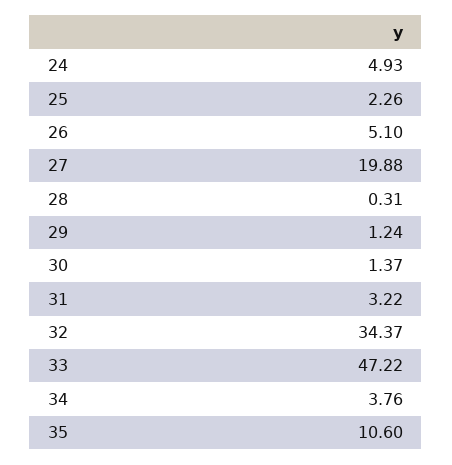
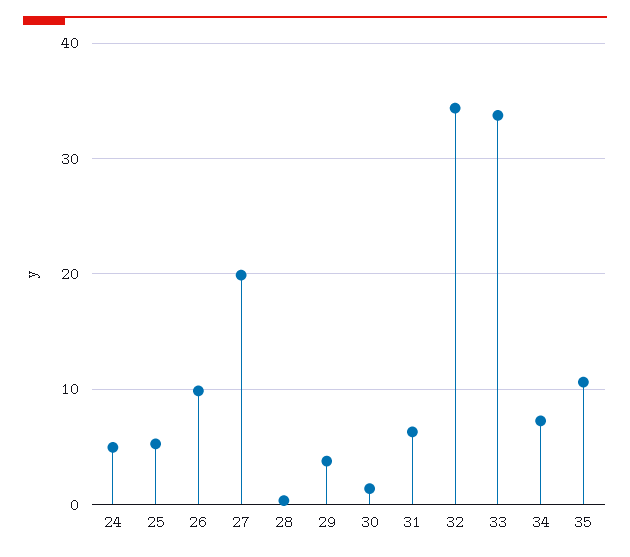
25: 2.26 -> 5
26: 5.1 -> 10
29: 1.24 -> 4
31: 3.22 -> 6
33: 47.22 -> 34
34: 3.76 -> 7

